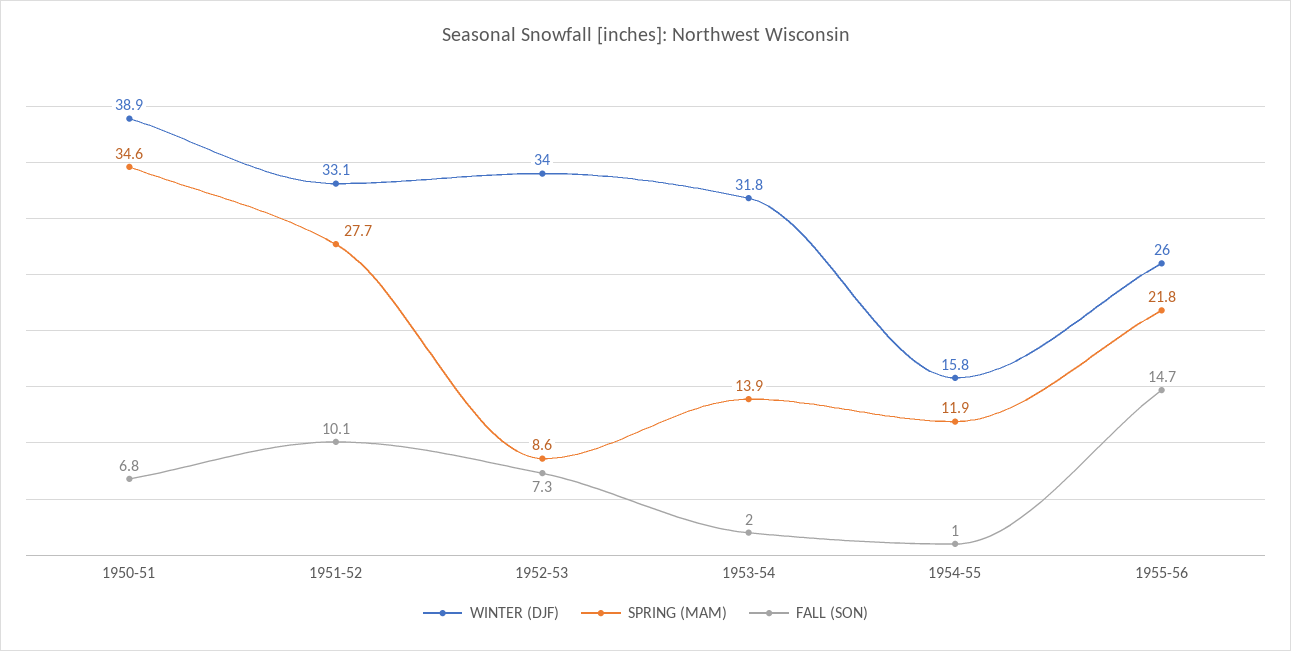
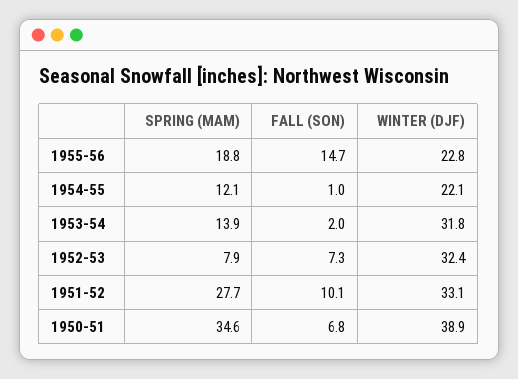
WINTER (DJF), 1952-53: 34 -> 32.4
SPRING (MAM), 1952-53: 8.6 -> 7.9
WINTER (DJF), 1954-55: 15.8 -> 22.1
SPRING (MAM), 1954-55: 11.9 -> 12.1
WINTER (DJF), 1955-56: 26 -> 22.8
SPRING (MAM), 1955-56: 21.8 -> 18.8

